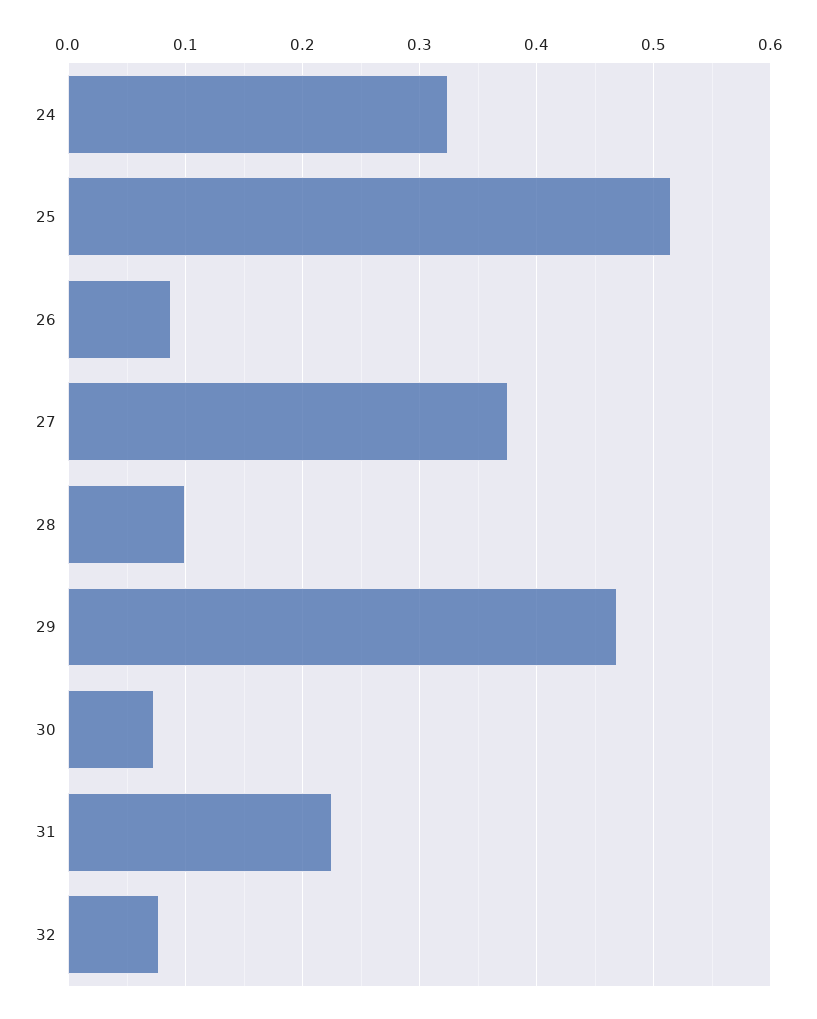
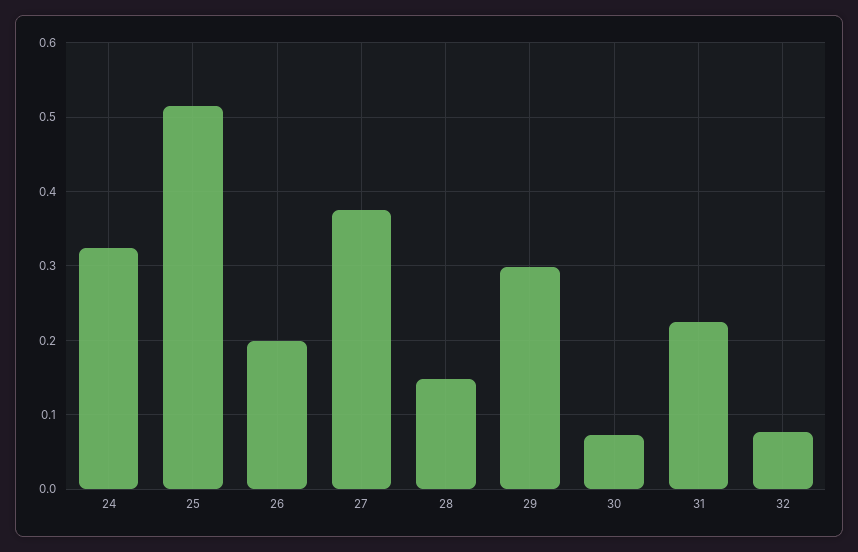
26: 0.09 -> 0.2
28: 0.1 -> 0.15
29: 0.47 -> 0.3

